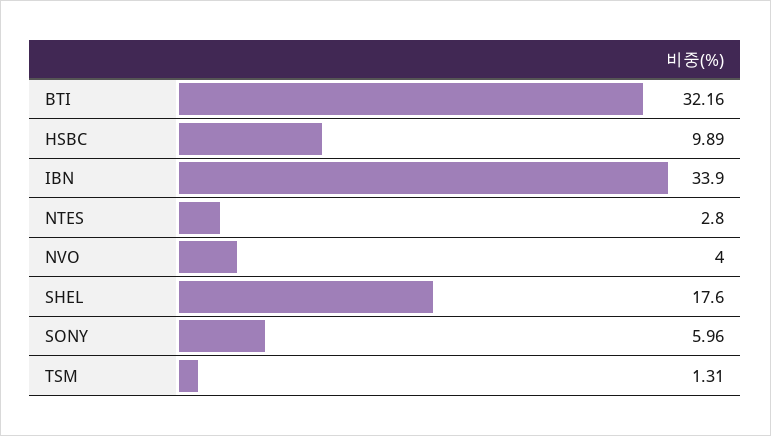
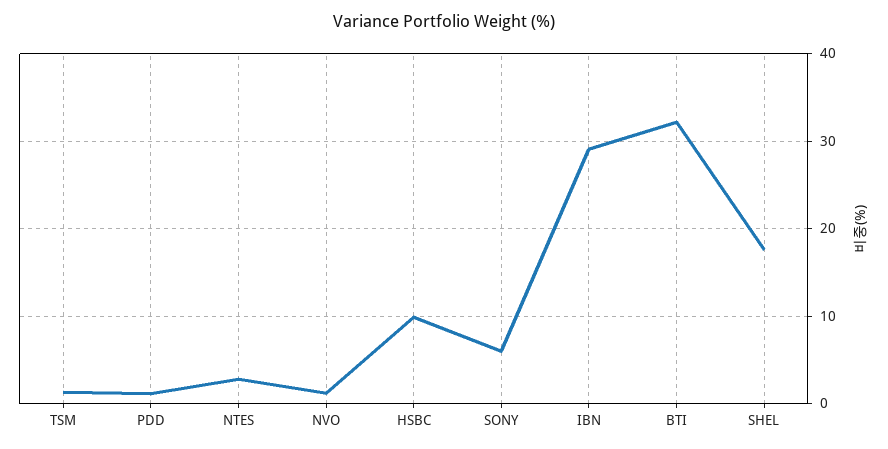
IBN: 33.9 -> 29
NVO: 4 -> 1
PDD: none -> 1

